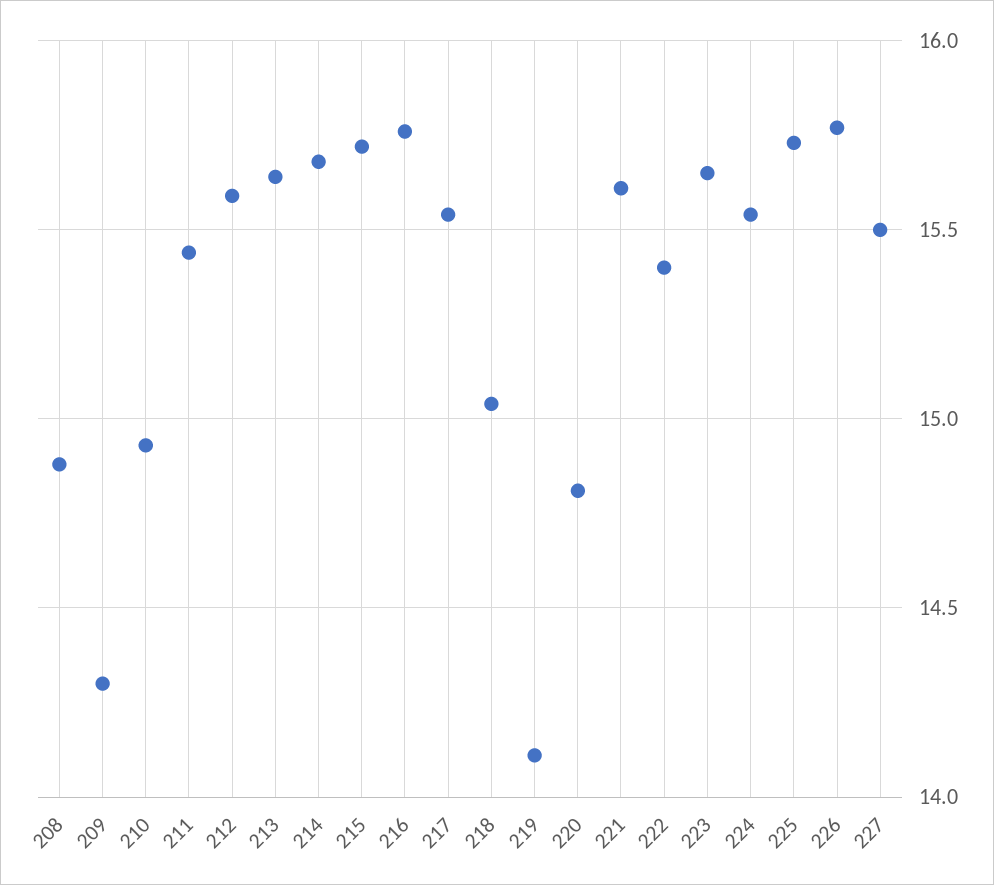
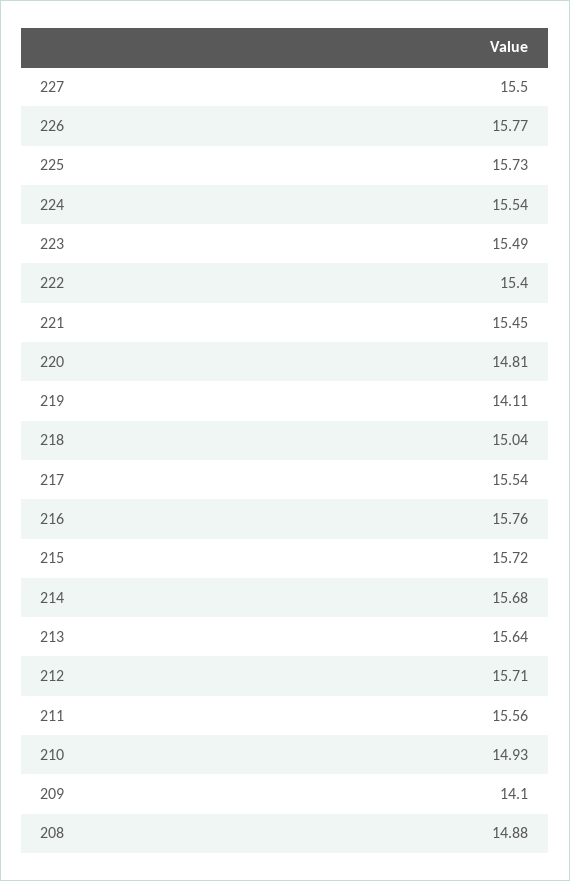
209: 14.3 -> 14.1
211: 15.45 -> 15.56
212: 15.6 -> 15.71
221: 15.6 -> 15.45
223: 15.65 -> 15.49

